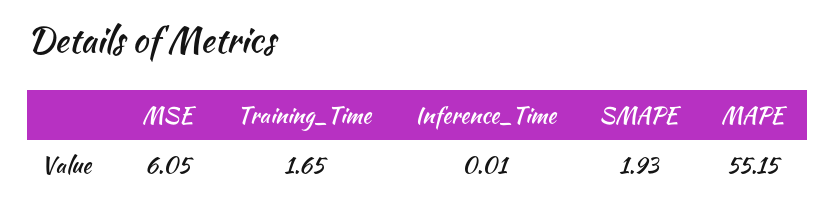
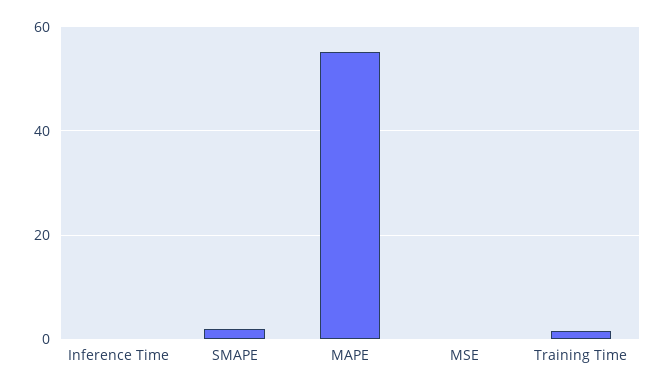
MSE: 6.05 -> 0

